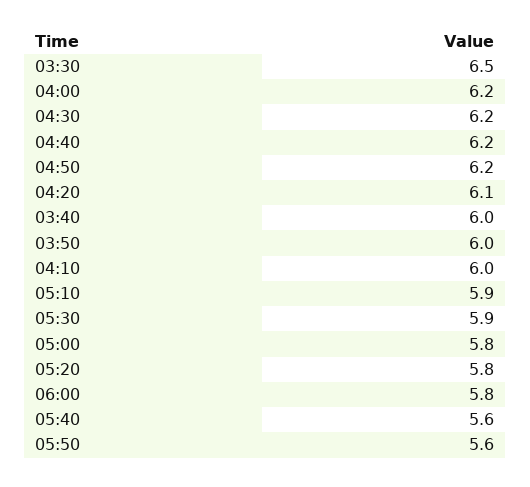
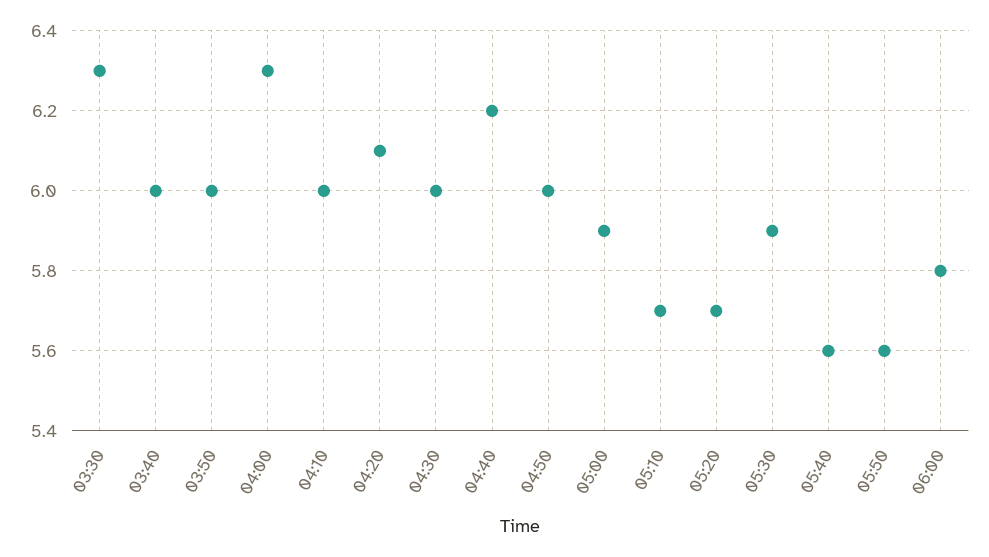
03:30: 6.5 -> 6.3
04:00: 6.2 -> 6.3
04:30: 6.2 -> 6
04:50: 6.2 -> 6
05:10: 5.9 -> 5.7
05:00: 5.8 -> 5.9
05:20: 5.8 -> 5.7

